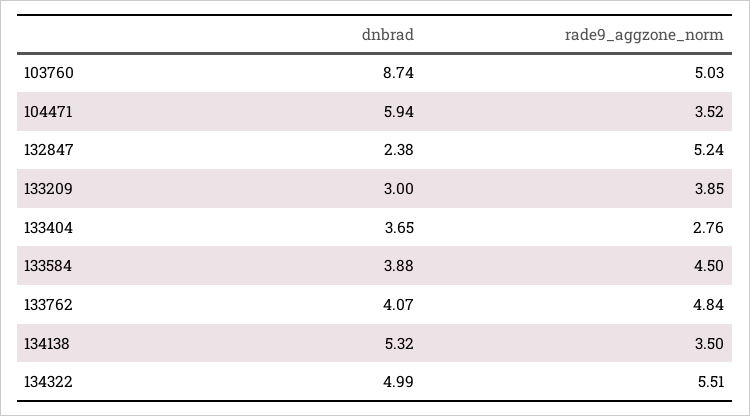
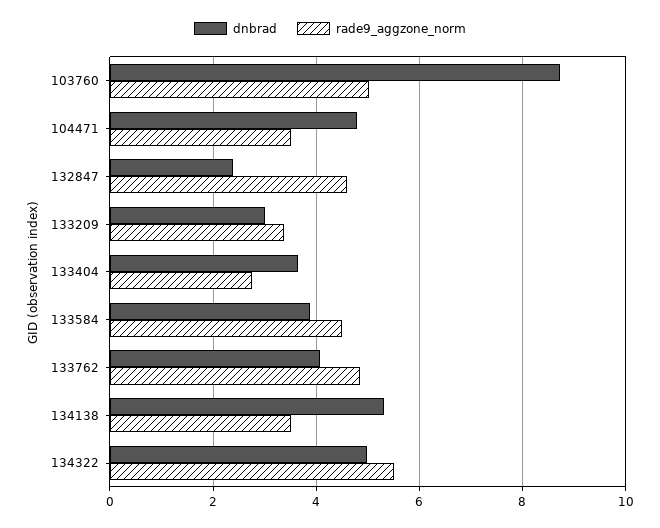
dnbrad, 104471: 5.94 -> 4.8
rade9_aggzone_norm, 132847: 5.24 -> 4.6
rade9_aggzone_norm, 133209: 3.85 -> 3.4

